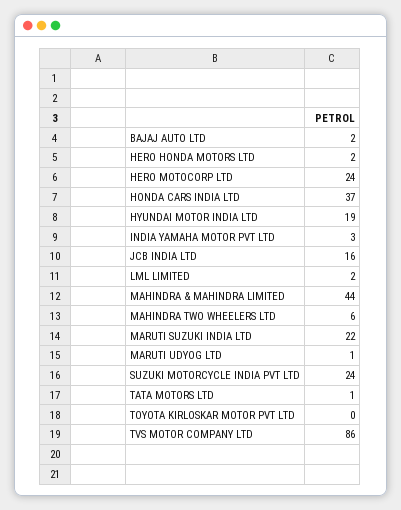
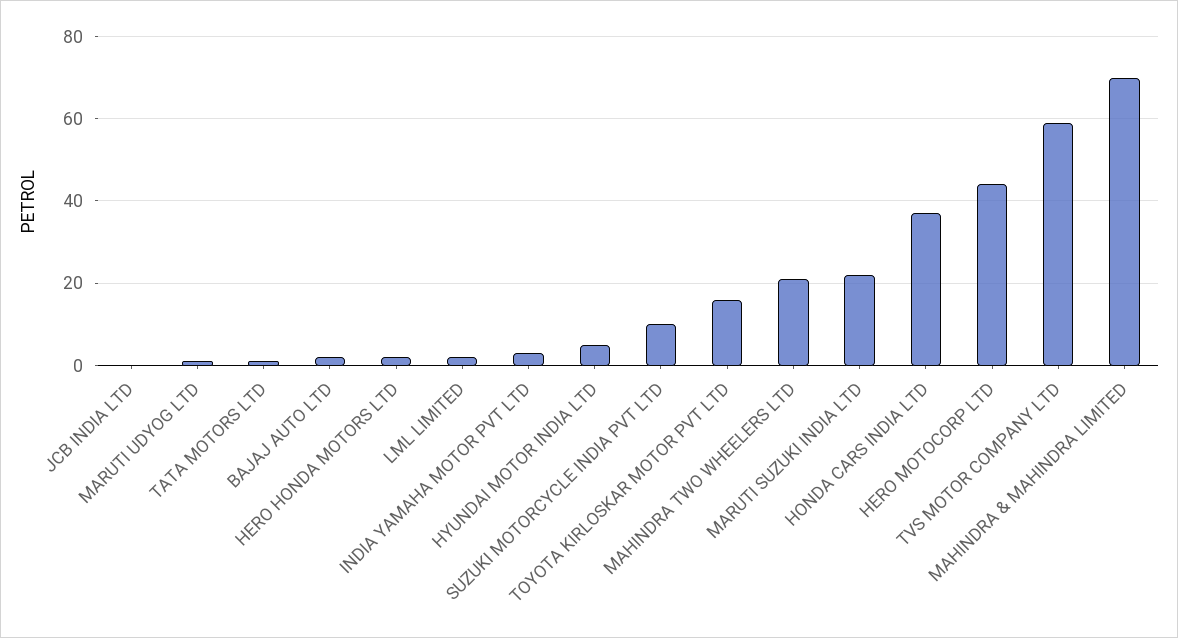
HERO MOTOCORP LTD: 24 -> 45
HYUNDAI MOTOR INDIA LTD: 19 -> 5
JCB INDIA LTD: 16 -> 0
MAHINDRA & MAHINDRA LIMITED: 44 -> 70
MAHINDRA TWO WHEELERS LTD: 6 -> 20
SUZUKI MOTORCYCLE INDIA PVT LTD: 24 -> 10
TOYOTA KIRLOSKAR MOTOR PVT LTD: 0 -> 15
TVS MOTOR COMPANY LTD: 86 -> 60

